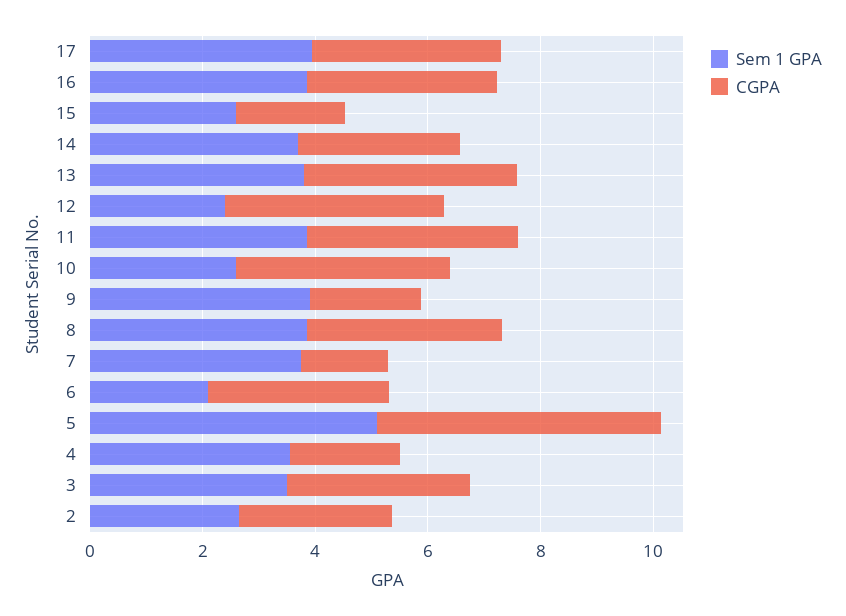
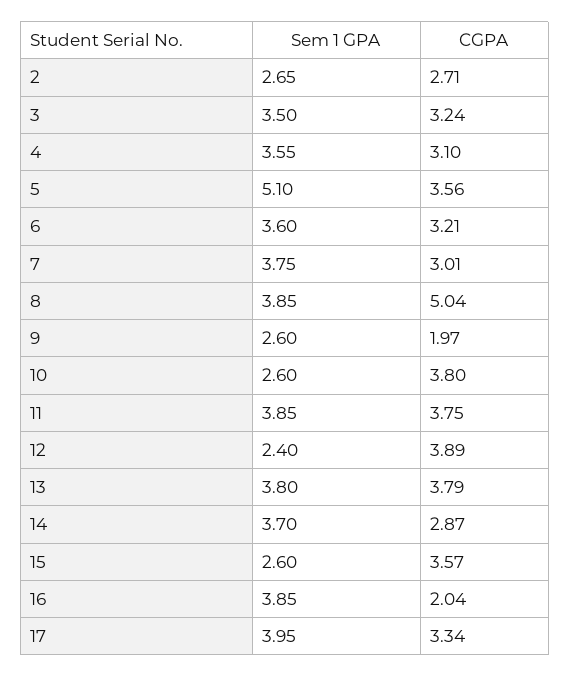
CGPA, 16: 3.5 -> 2.04
CGPA, 15: 2 -> 3.57
Sem 1 GPA, 9: 4 -> 2.6
CGPA, 8: 3.5 -> 5.04
CGPA, 7: 1.5 -> 3.01
Sem 1 GPA, 6: 2 -> 3.6
CGPA, 5: 5 -> 3.56
CGPA, 4: 2 -> 3.1

